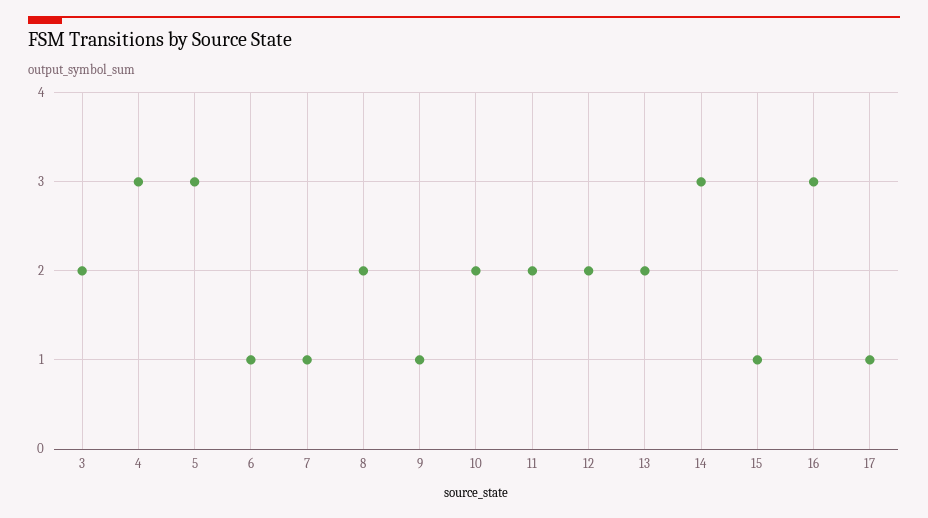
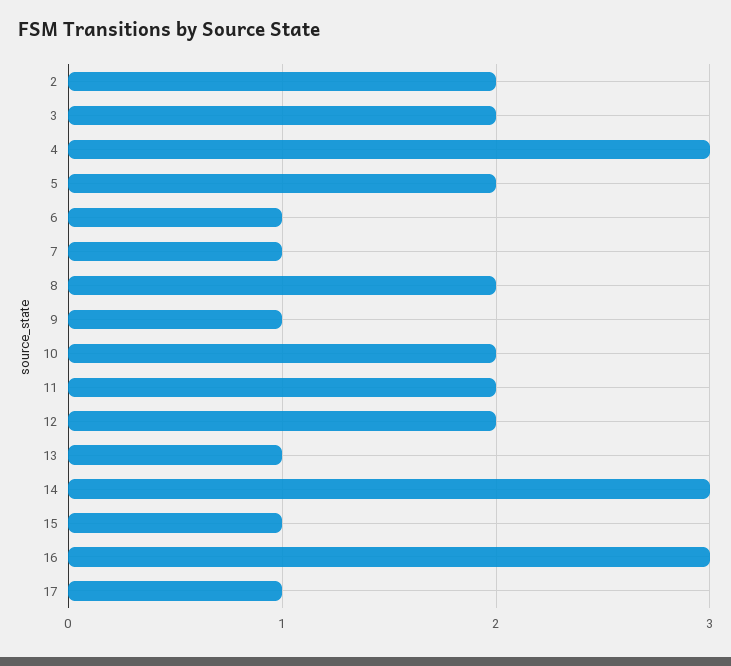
5: 3 -> 2
13: 2 -> 1
2: none -> 2

